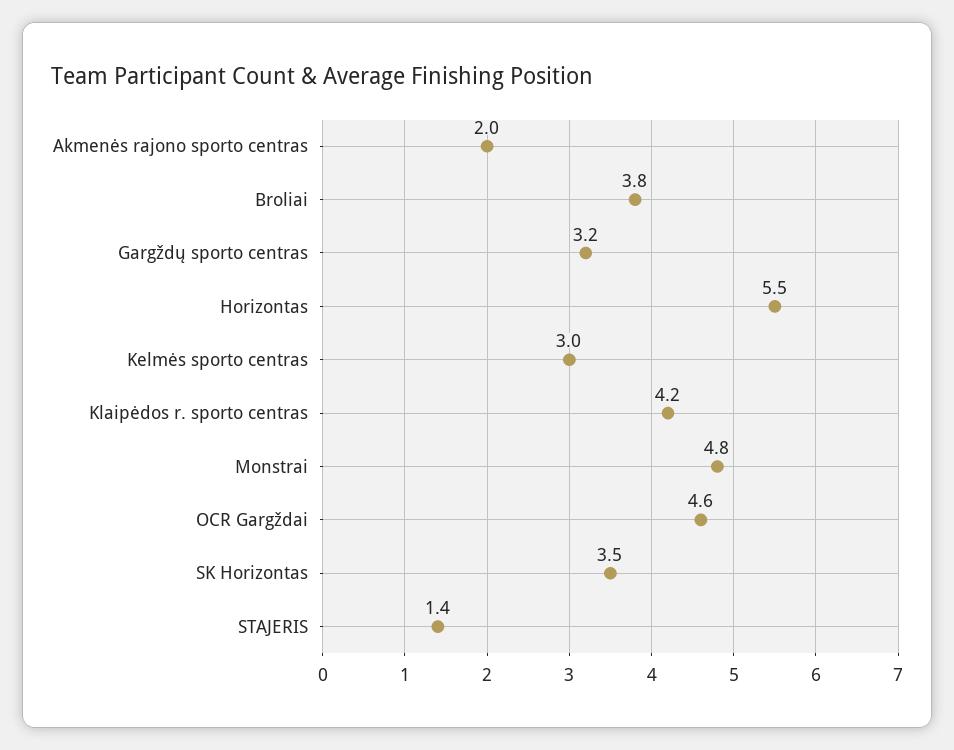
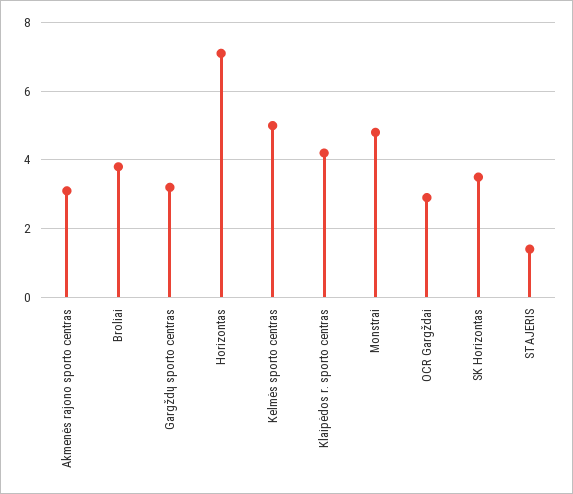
Akmenės rajono sporto centras: 2 -> 3
Horizontas: 5.5 -> 7
Kelmės sporto centras: 3 -> 5
OCR Gargždai: 4.6 -> 3

